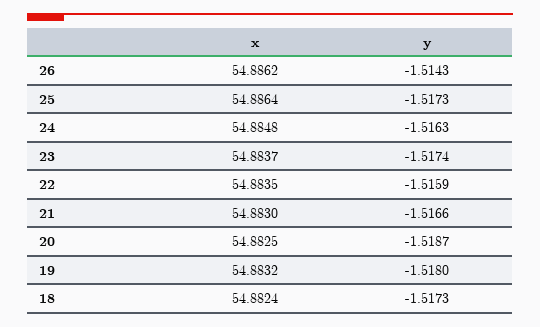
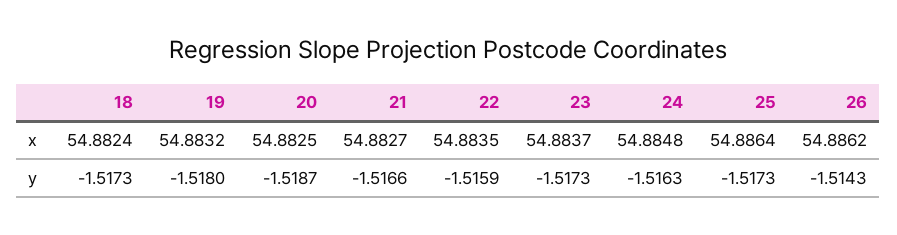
y, 23: -1.5174 -> -1.5173
x, 21: 54.883 -> 54.8827

